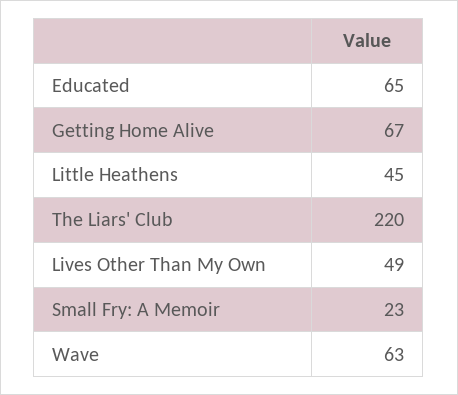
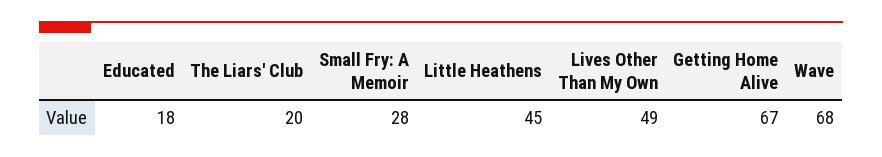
Educated: 65 -> 18
The Liars' Club: 220 -> 20
Small Fry: A Memoir: 23 -> 28
Wave: 63 -> 68

